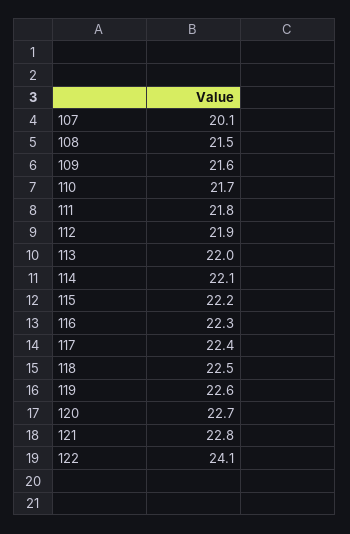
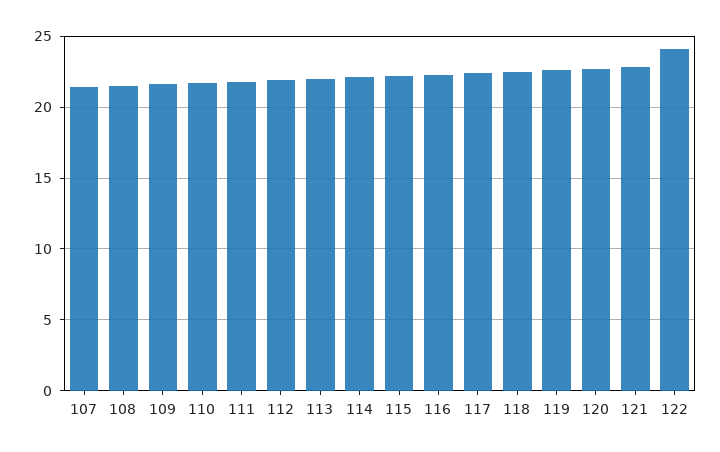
107: 20.1 -> 21.5

